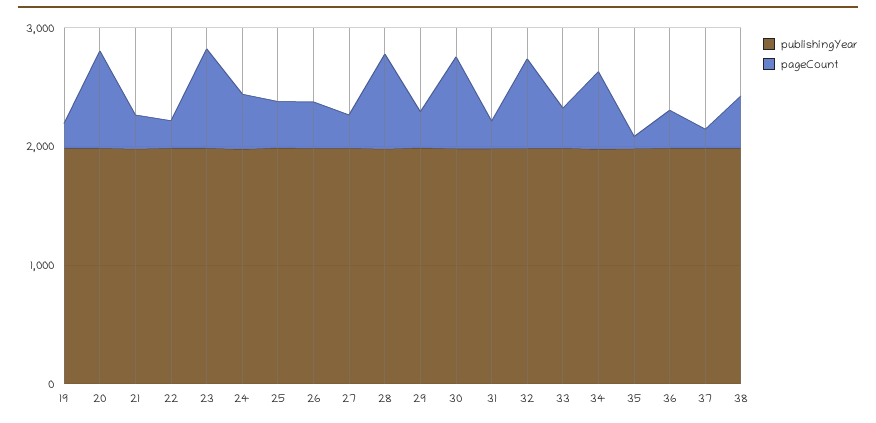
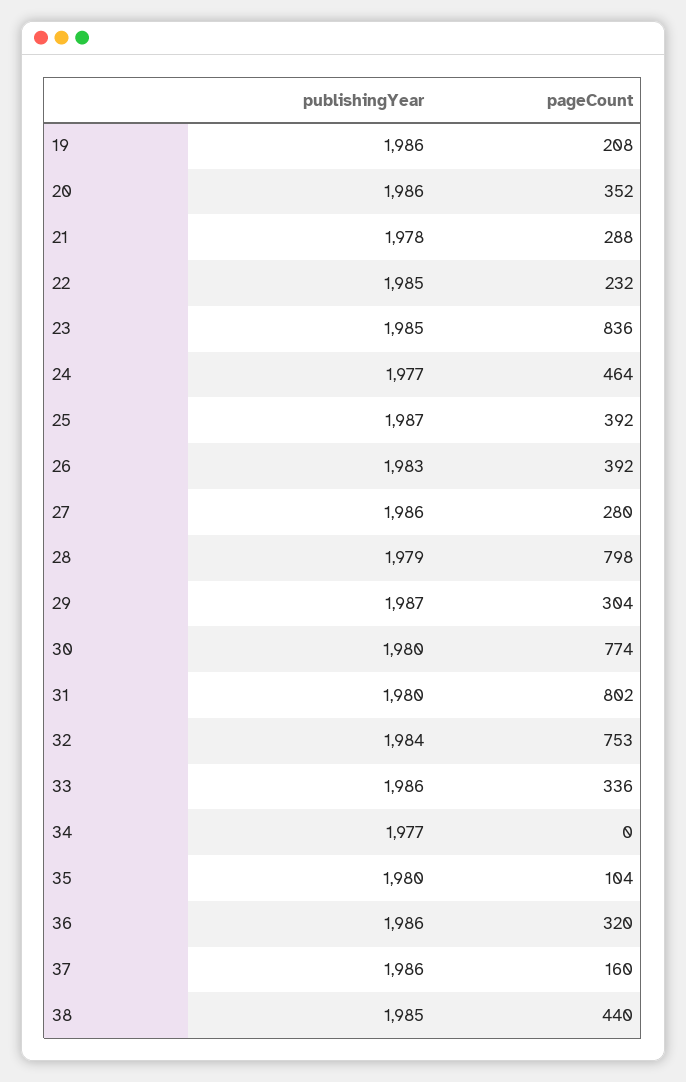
pageCount, 20: 800 -> 352
pageCount, 31: 200 -> 802
pageCount, 34: 600 -> 0

